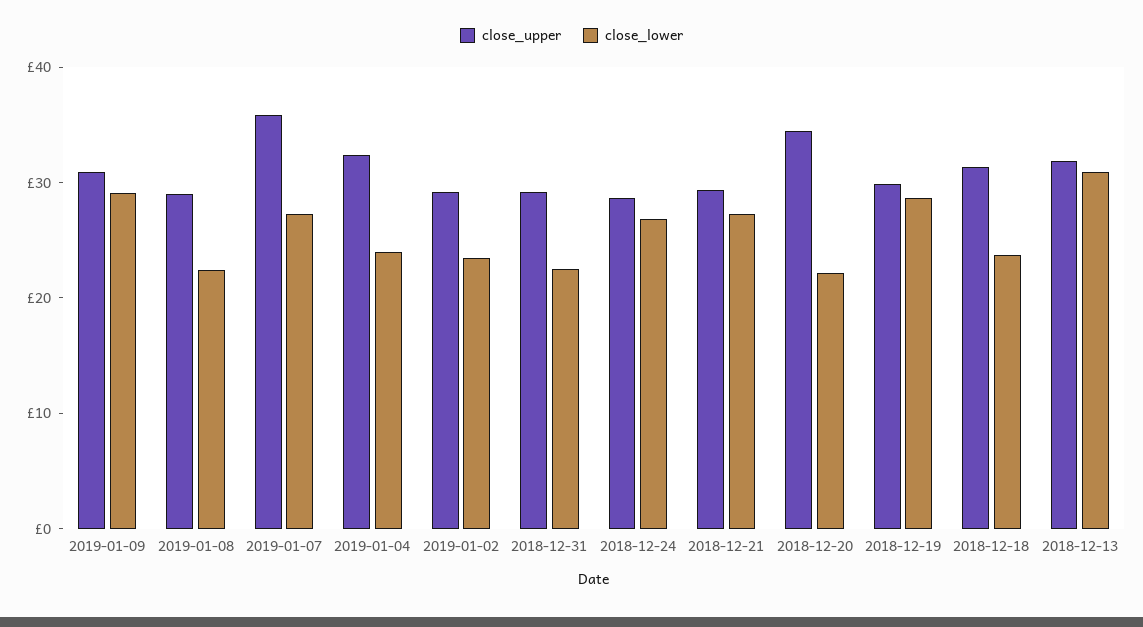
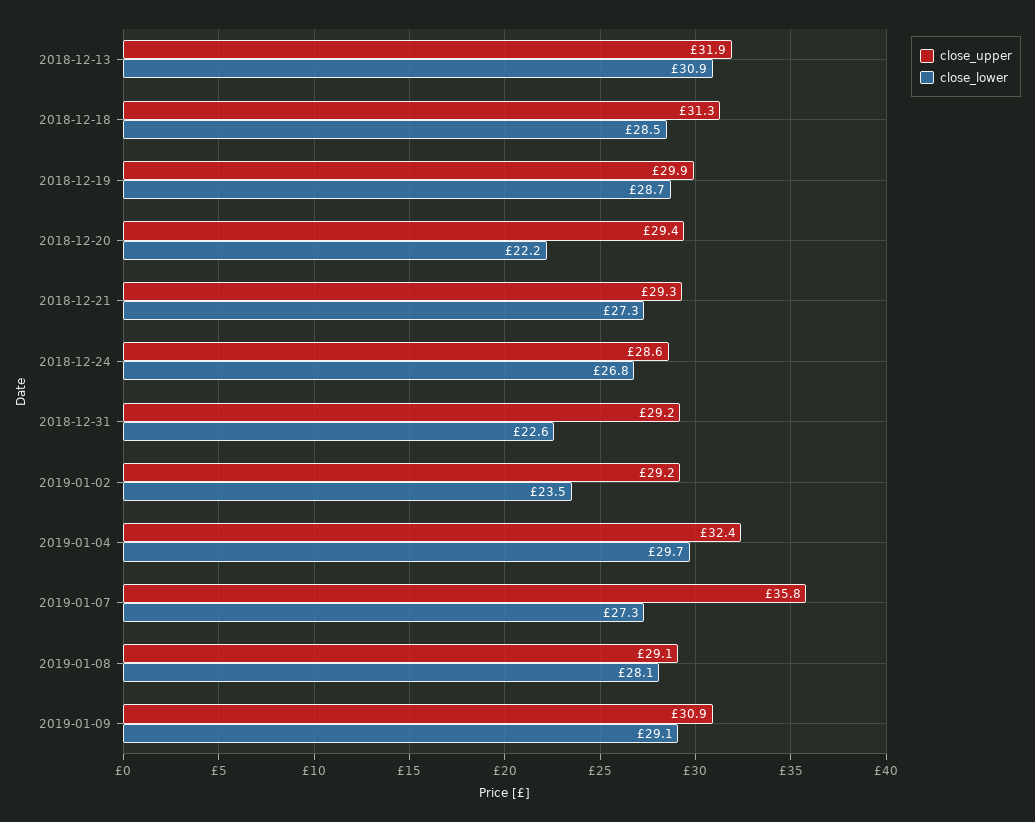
close_lower, 2019-01-08: 22 -> 28.1
close_lower, 2019-01-04: 24 -> 29.7
close_upper, 2018-12-20: 34 -> 29.4
close_lower, 2018-12-18: 24 -> 28.5

